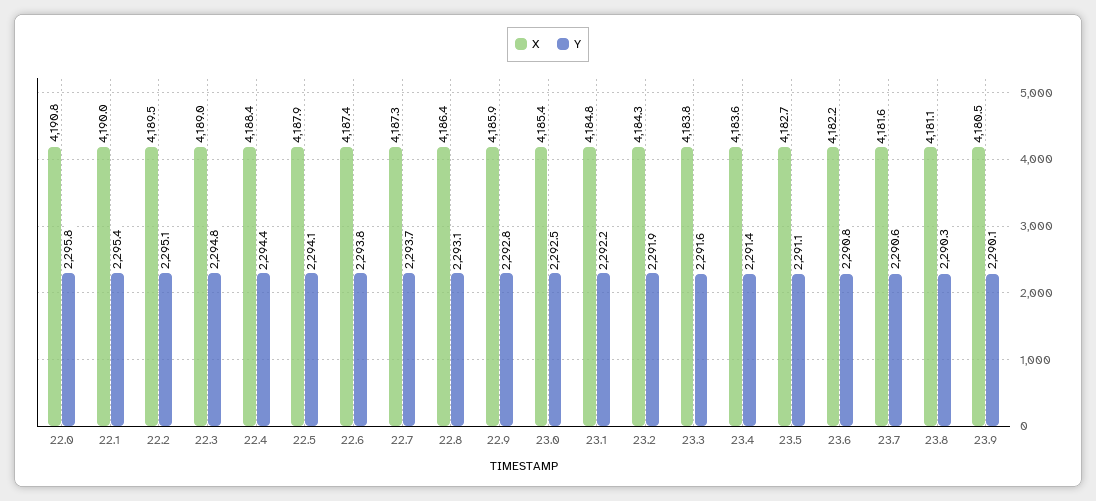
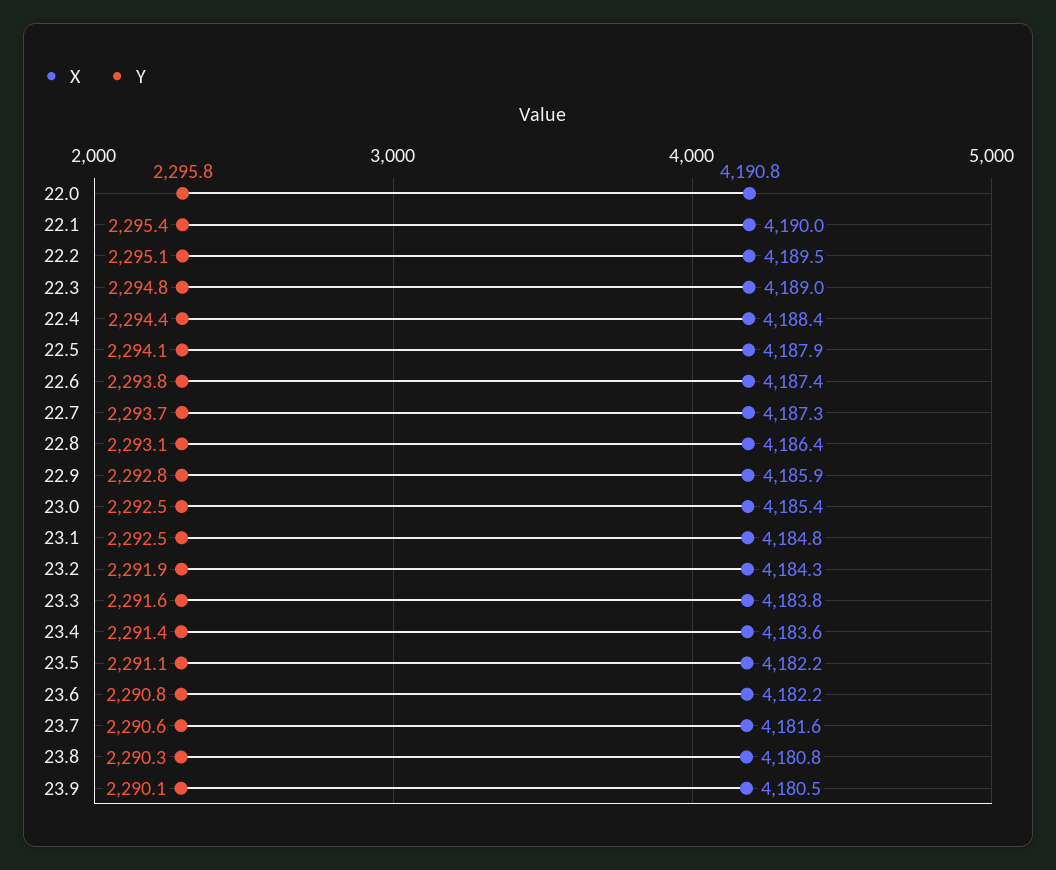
Y, 23.1: 2292.2 -> 2292.5
X, 23.5: 4182.7 -> 4182.2
X, 23.8: 4181.1 -> 4180.8

